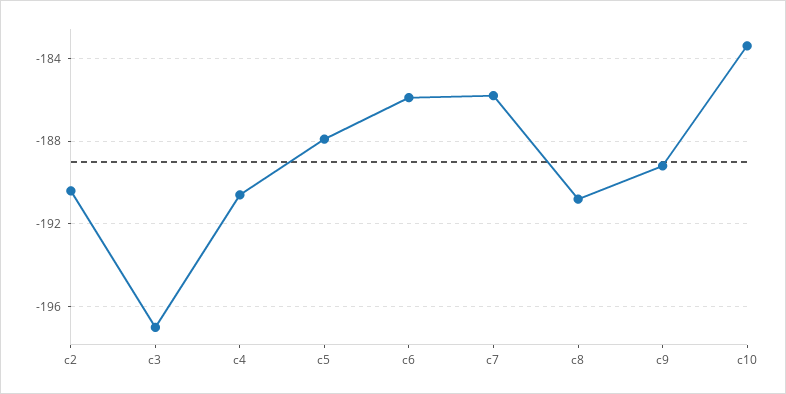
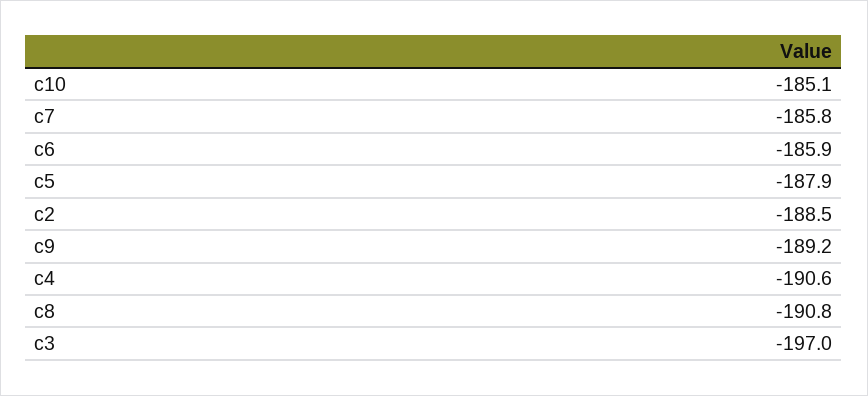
c2: -190.5 -> -188.5
c10: -183.5 -> -185.1

